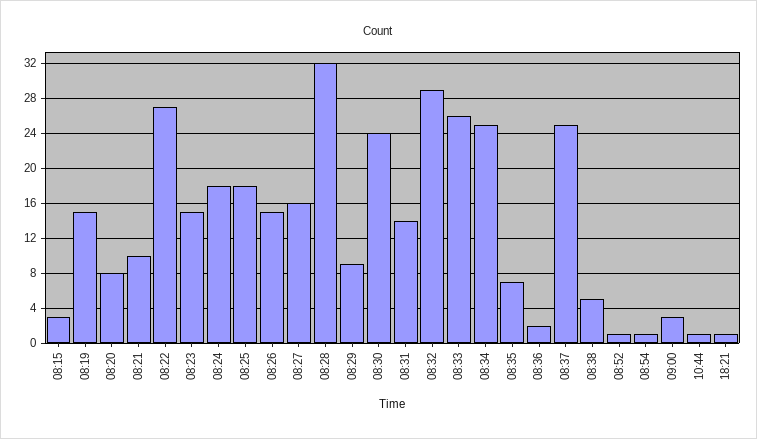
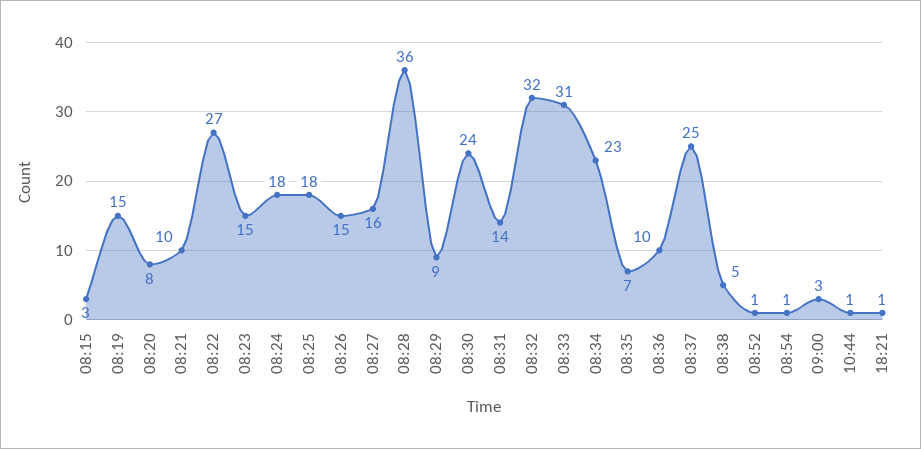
08:28: 32 -> 36
08:32: 29 -> 32
08:33: 26 -> 31
08:34: 25 -> 23
08:36: 2 -> 10

